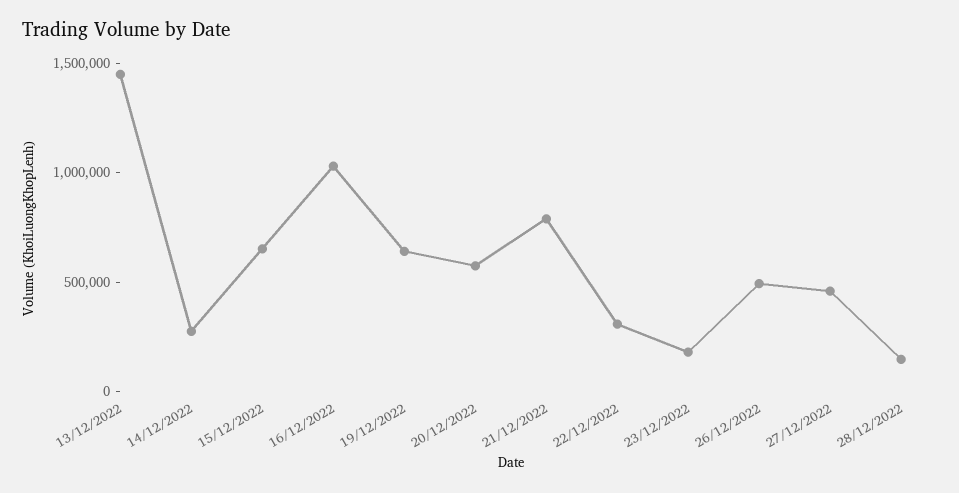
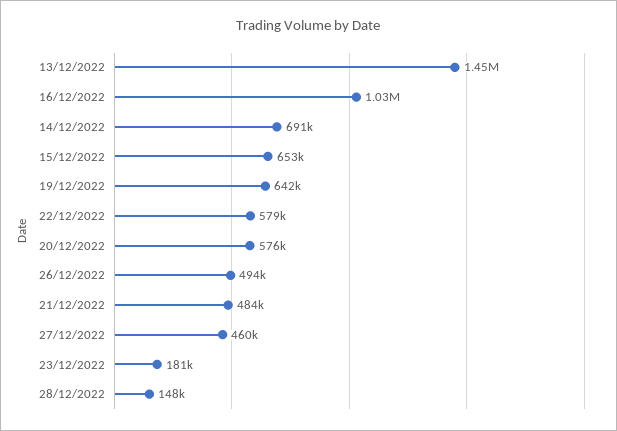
14/12/2022: 300000 -> 691000
21/12/2022: 800000 -> 484000
22/12/2022: 300000 -> 579000

